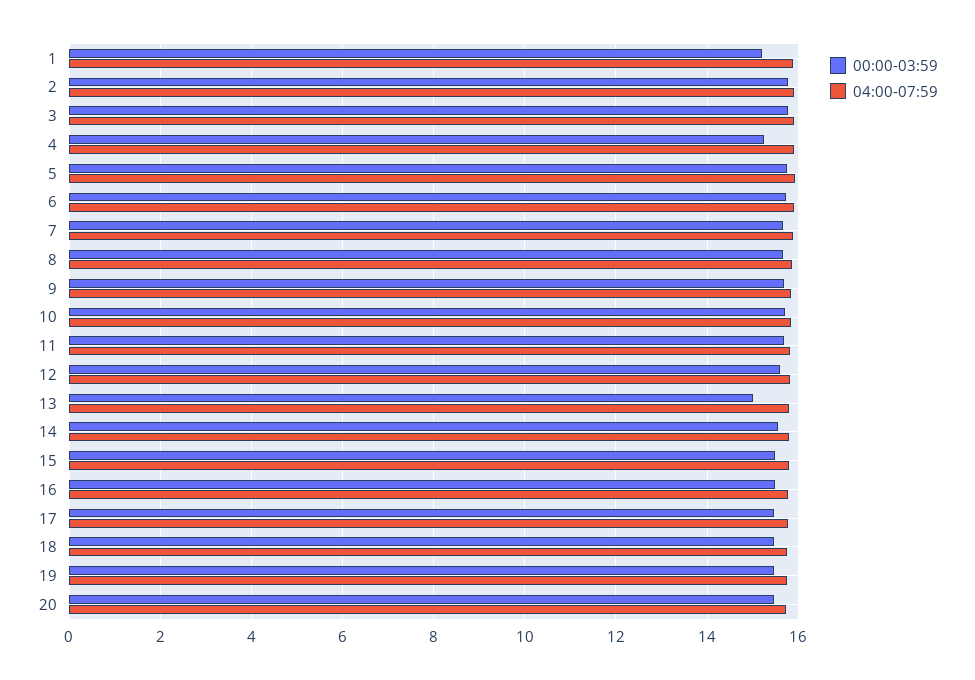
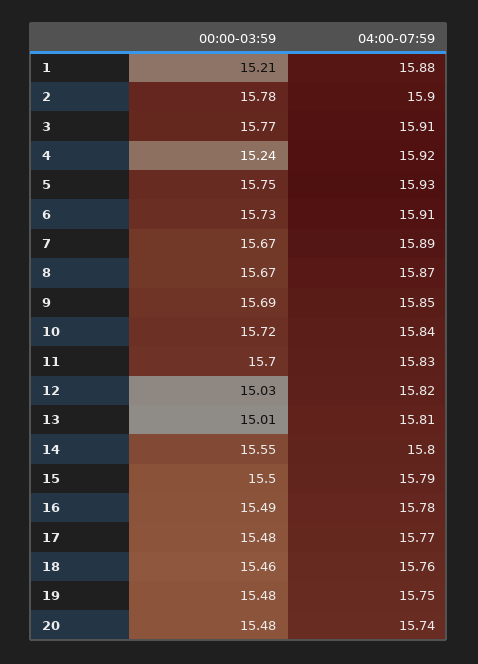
00:00-03:59, 12: 15.6 -> 15.03

